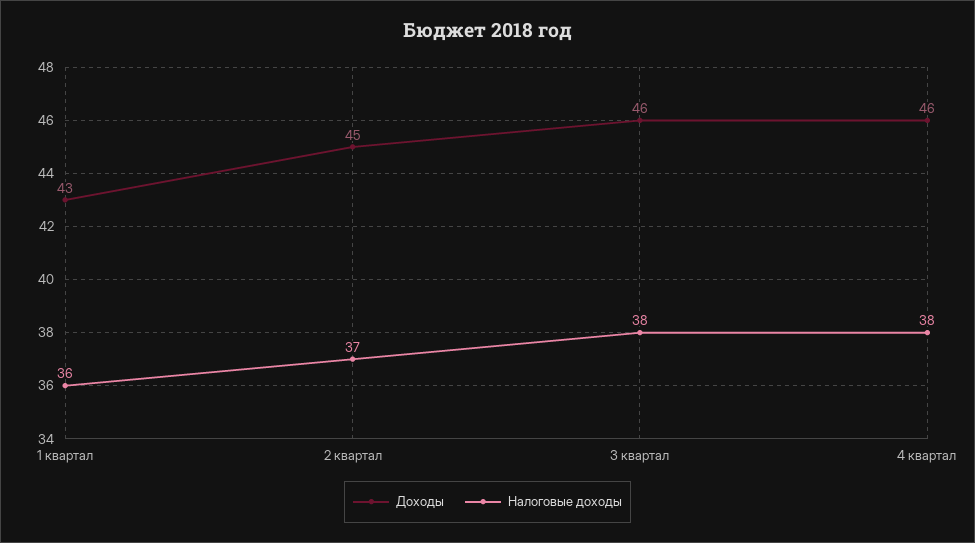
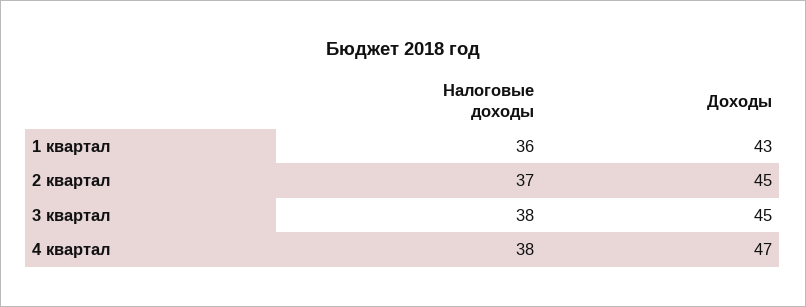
Доходы, 3 квартал: 46 -> 45
Доходы, 4 квартал: 46 -> 47

